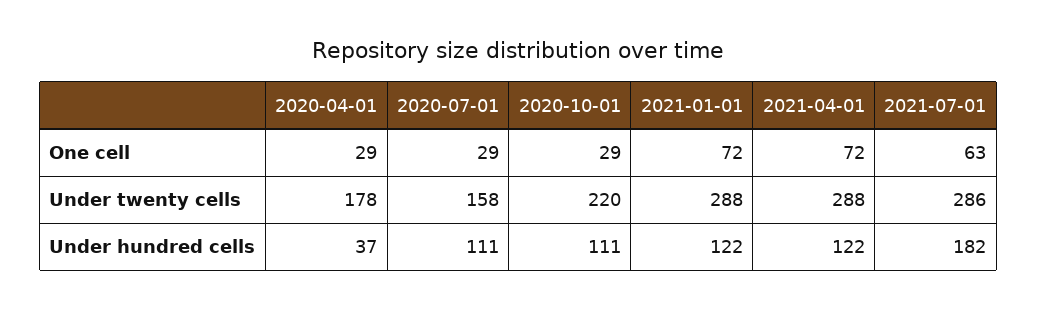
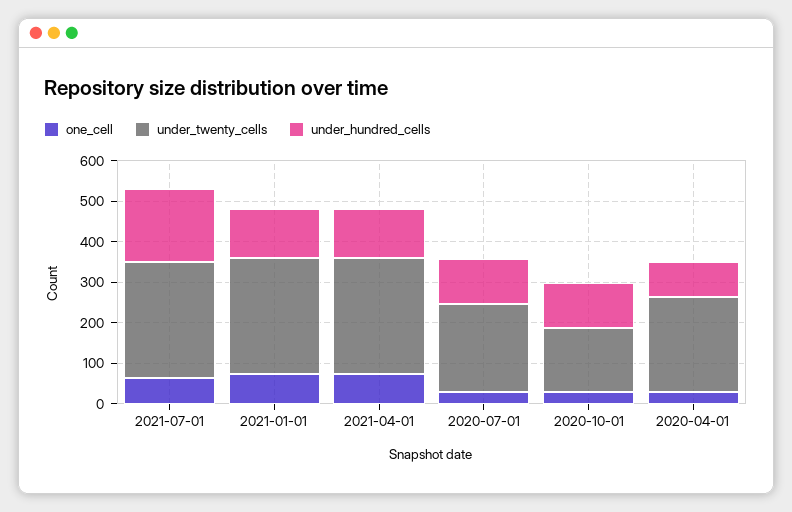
Under twenty cells, 2020-04-01: 178 -> 240
Under twenty cells, 2020-07-01: 158 -> 220
Under twenty cells, 2020-10-01: 220 -> 160
Under hundred cells, 2020-04-01: 37 -> 80

